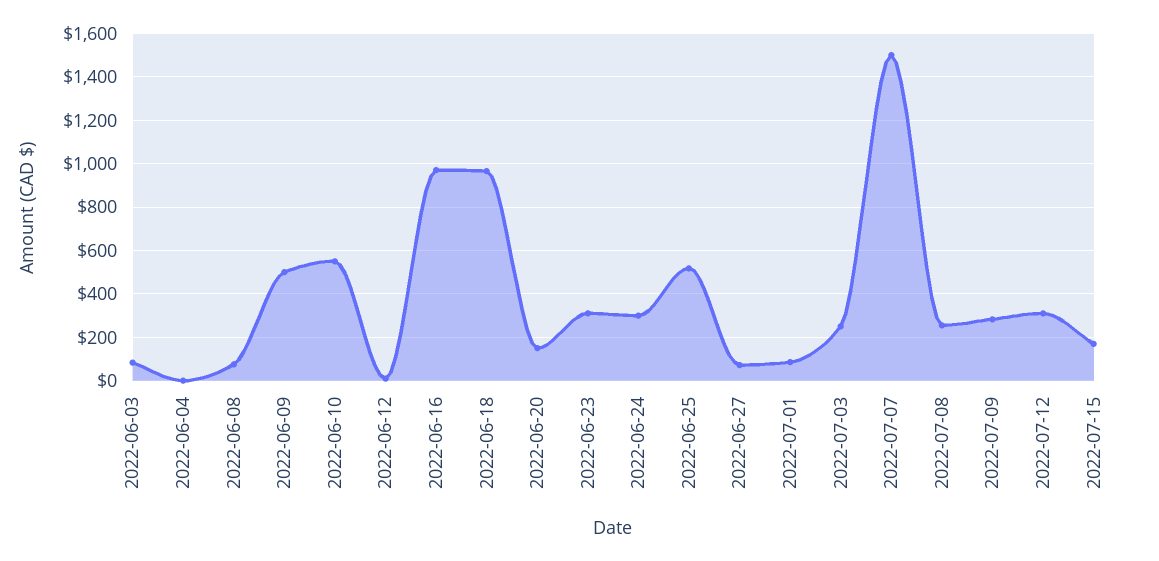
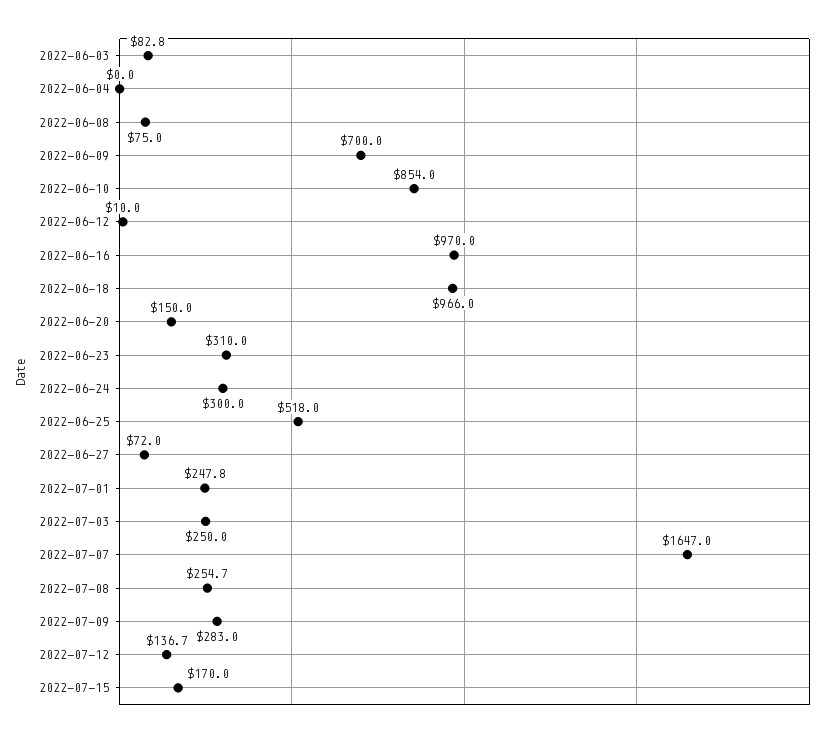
2022-06-09: 500 -> 700
2022-06-10: 550 -> 854
2022-07-01: 100 -> 247.8
2022-07-07: 1500 -> 1647
2022-07-12: 300 -> 136.7

